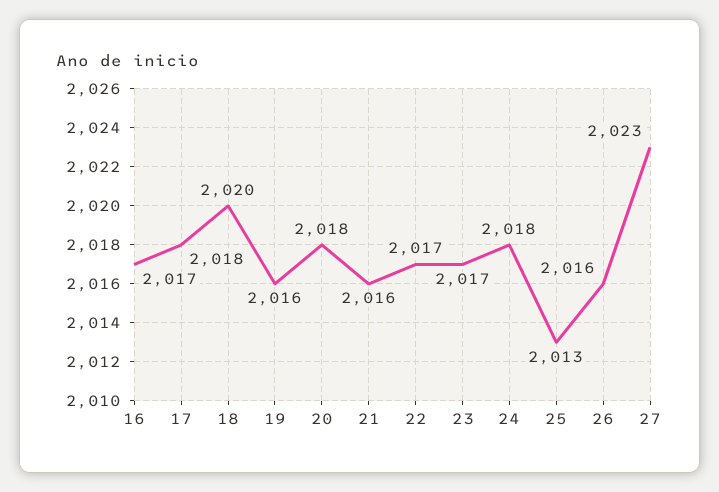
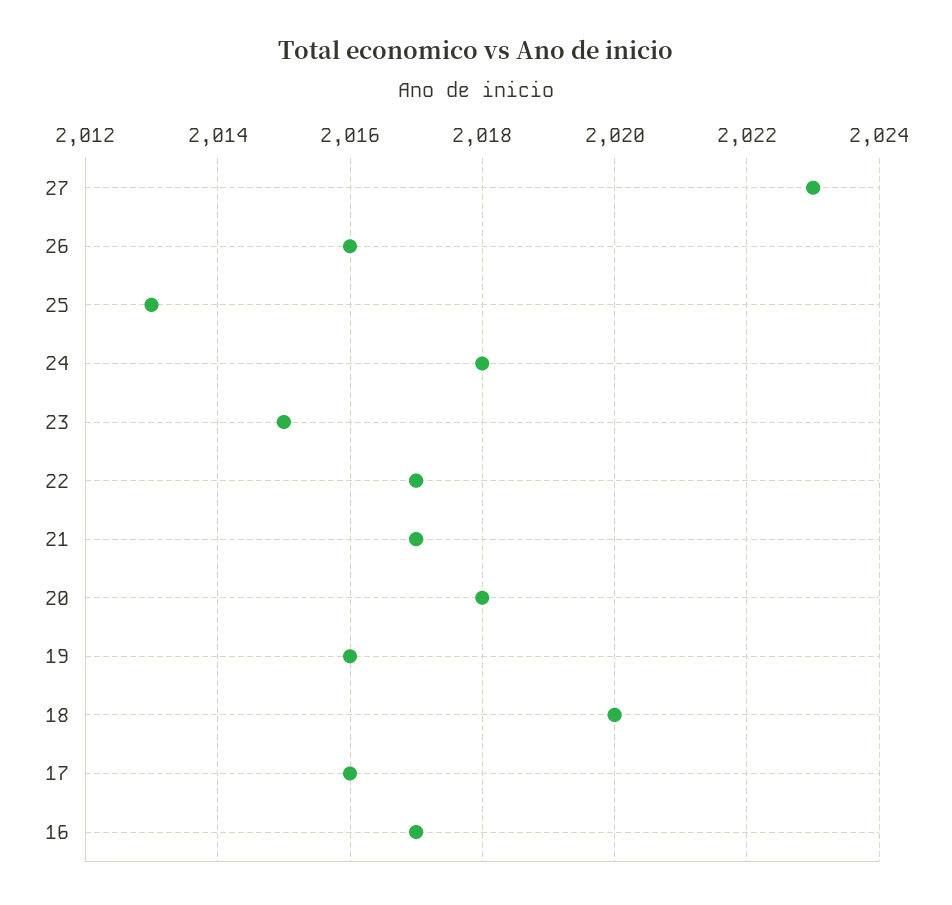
17: 2018 -> 2016
21: 2016 -> 2017
23: 2017 -> 2015

